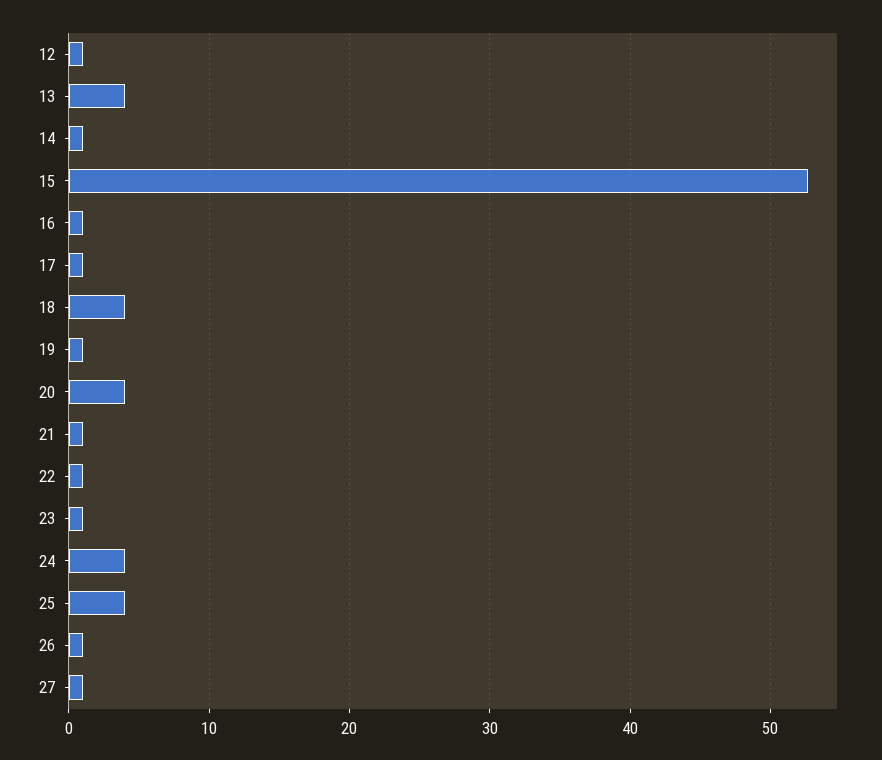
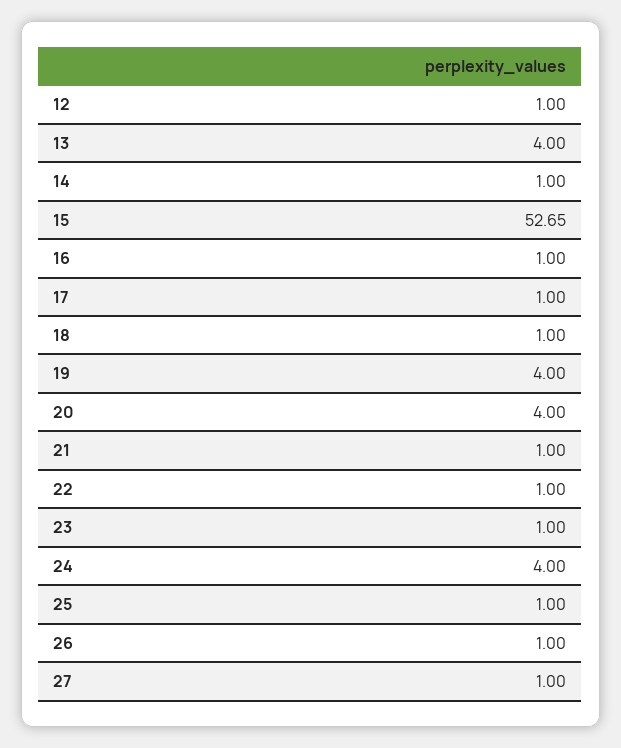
18: 4 -> 1
19: 1 -> 4
25: 4 -> 1

